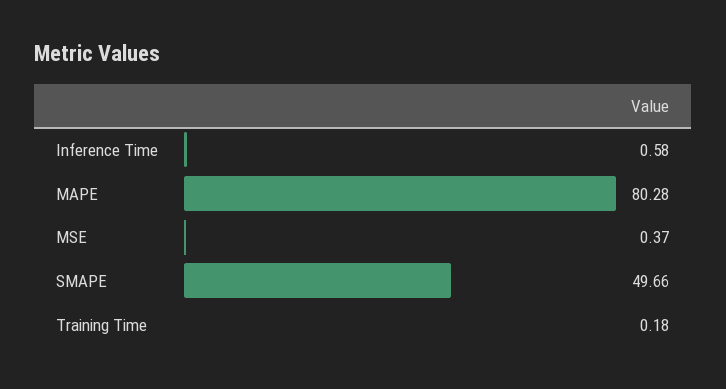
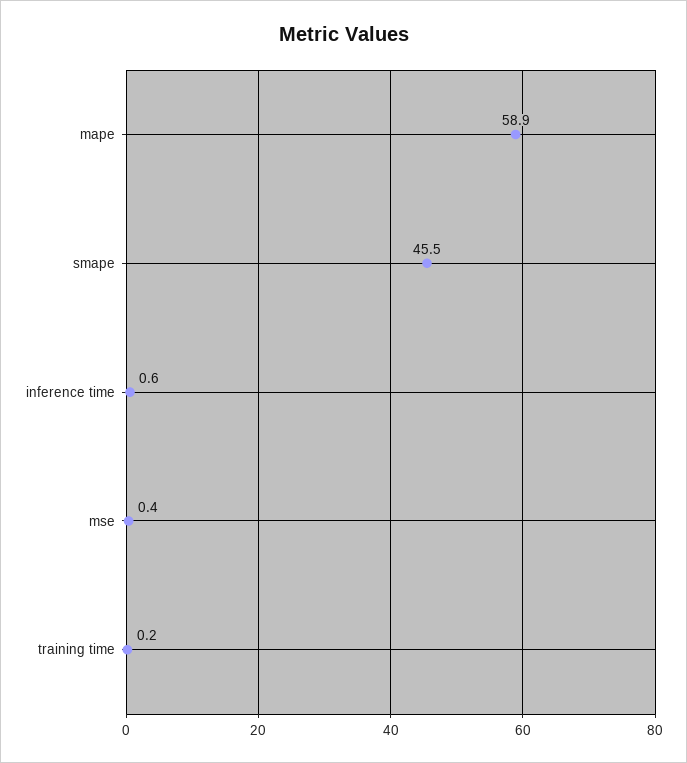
MAPE: 80.28 -> 58.9
SMAPE: 49.66 -> 45.5

